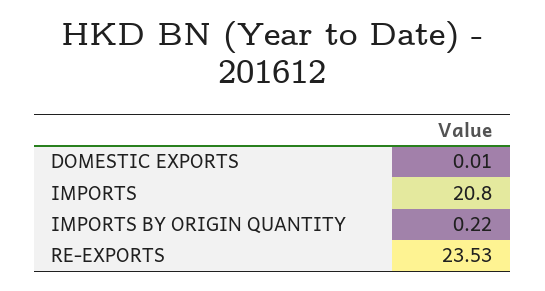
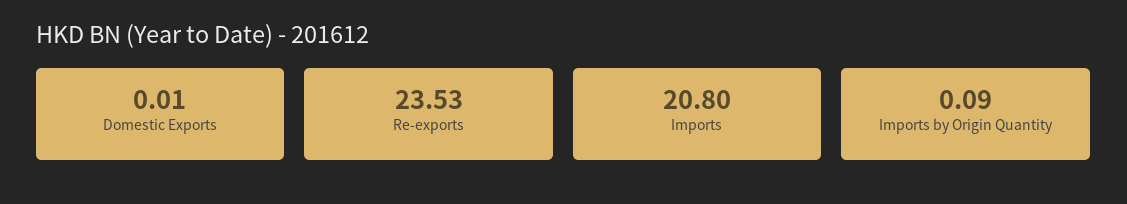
IMPORTS BY ORIGIN QUANTITY: 0.22 -> 0.09

